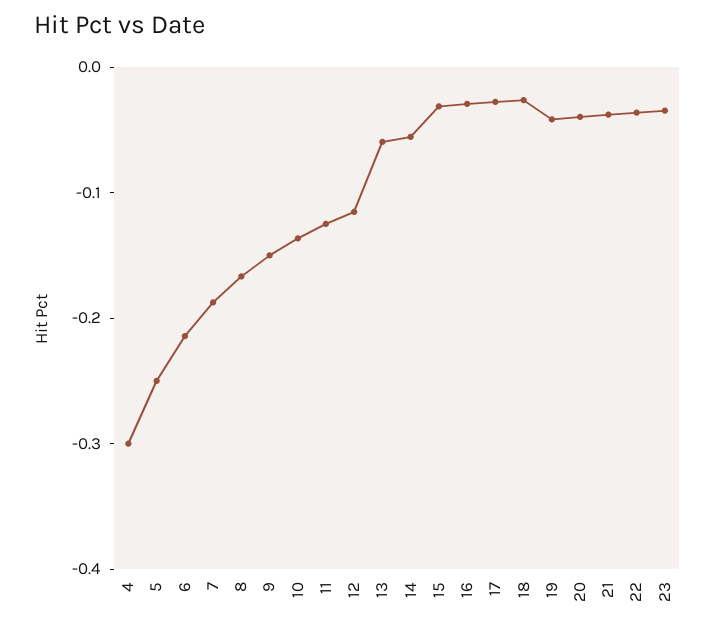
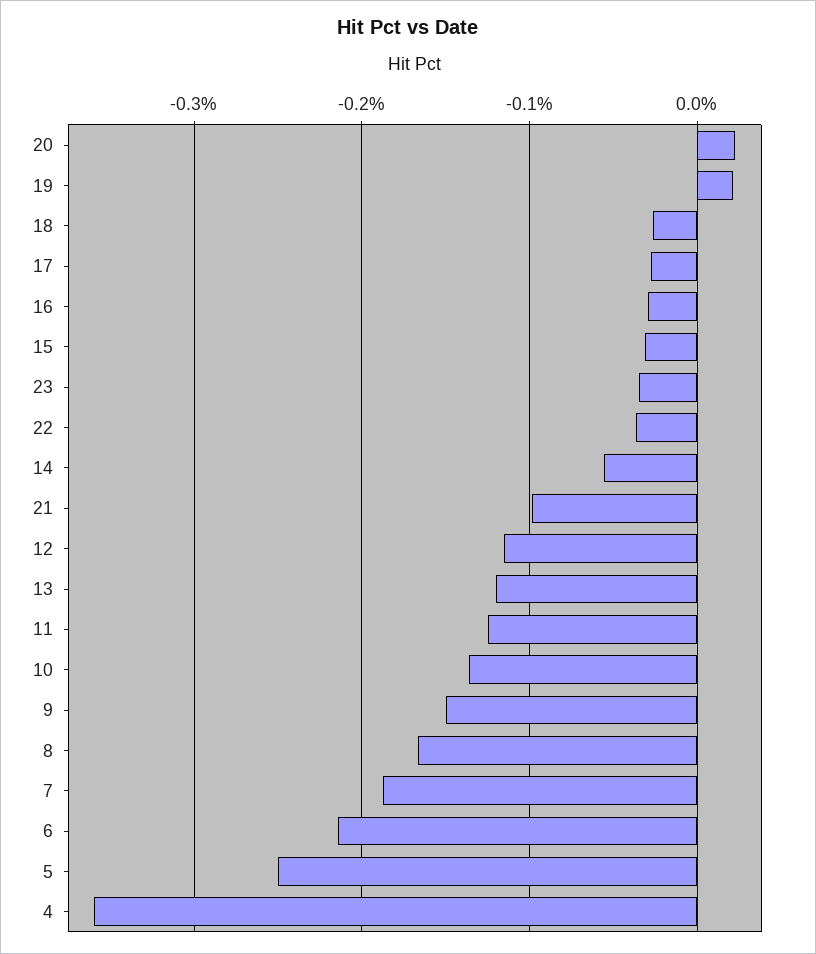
4: -0.3 -> -0.36
13: -0.06 -> -0.12
19: -0.04 -> 0.02
20: -0.04 -> 0.02
21: -0.04 -> -0.1

